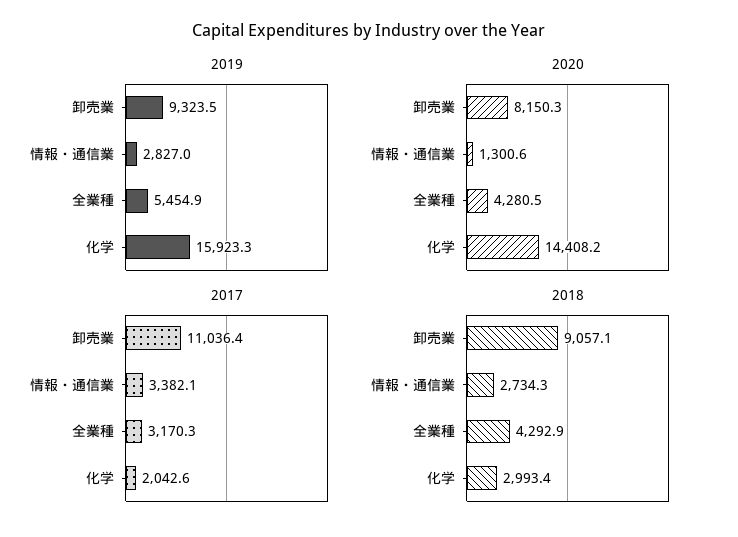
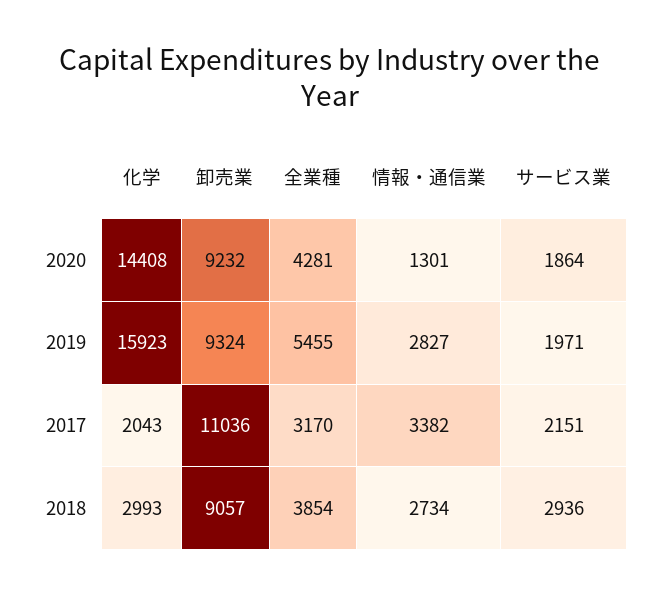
2020, 卸売業: 8150.3 -> 9232
2018, 全業種: 4292.9 -> 3854
2020, サービス業: none -> 1864
2019, サービス業: none -> 1971
2017, サービス業: none -> 2151
2018, サービス業: none -> 2936

